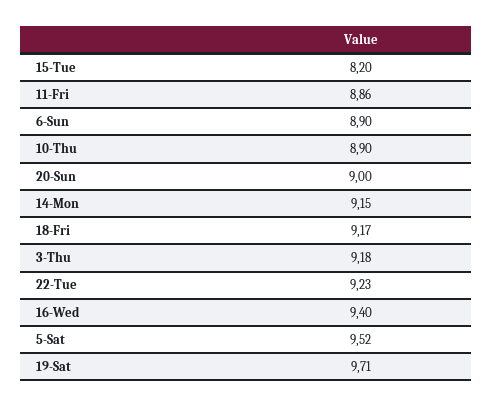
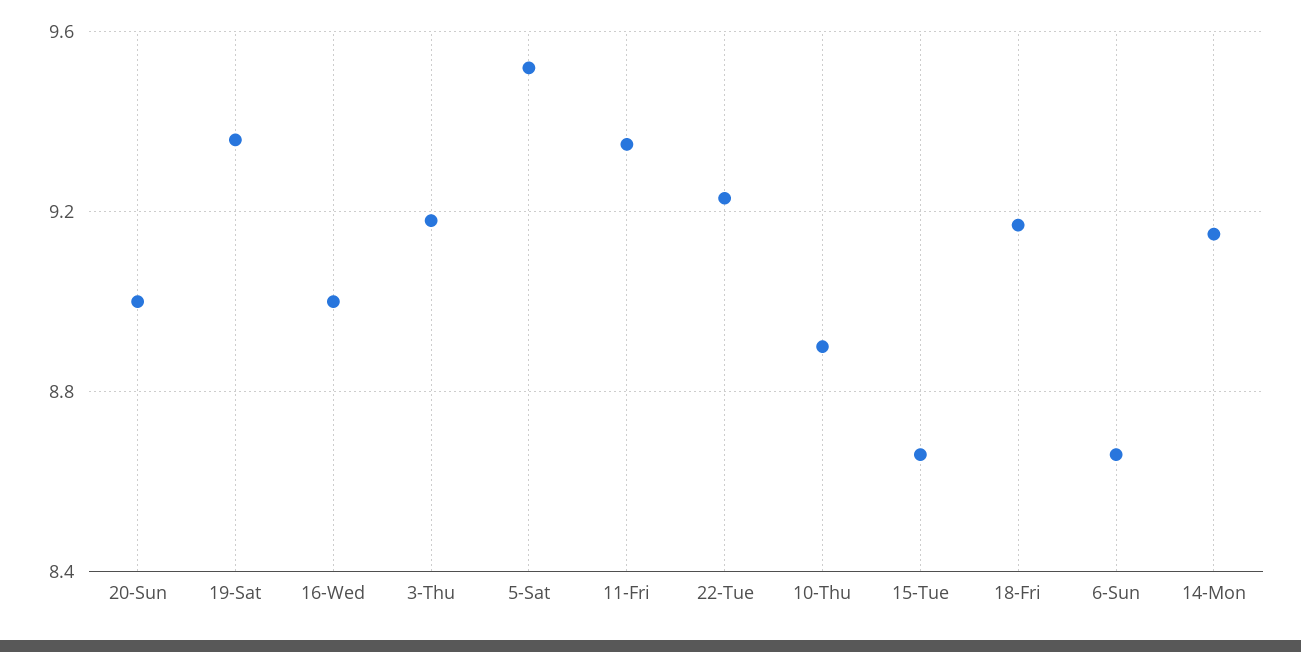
15-Tue: 8.2 -> 8.65
11-Fri: 8.86 -> 9.35
6-Sun: 8.9 -> 8.65
16-Wed: 9.4 -> 9
19-Sat: 9.71 -> 9.35

